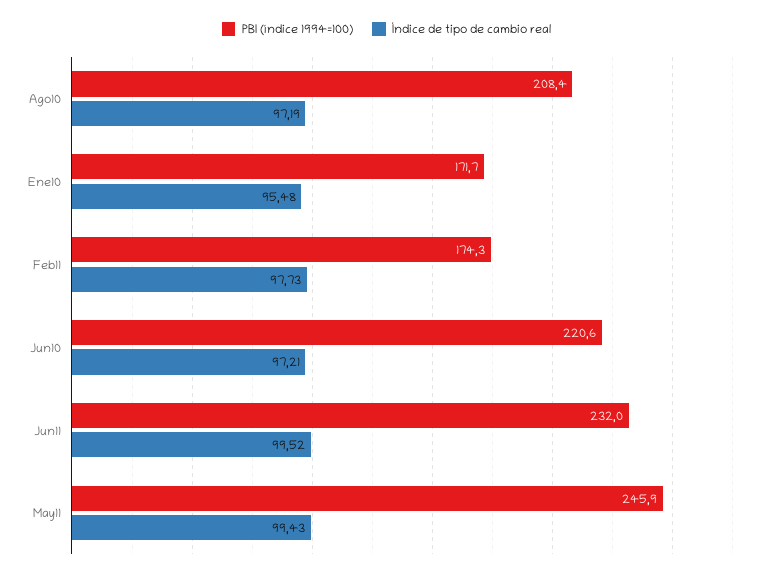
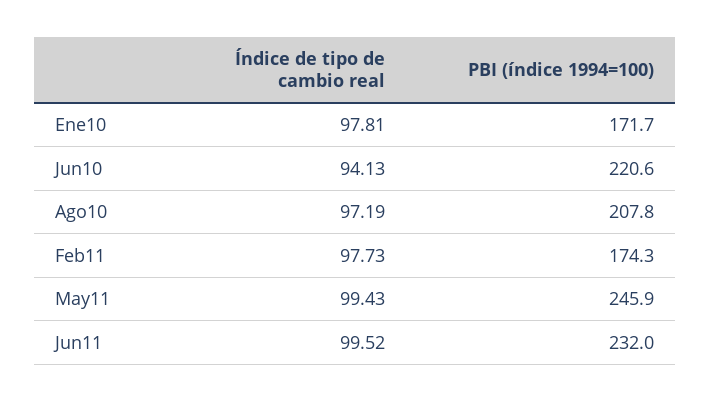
PBI (índice 1994=100), Ago10: 208.4 -> 207.8
Índice de tipo de cambio real, Ene10: 95.48 -> 97.81
Índice de tipo de cambio real, Jun10: 97.21 -> 94.13

